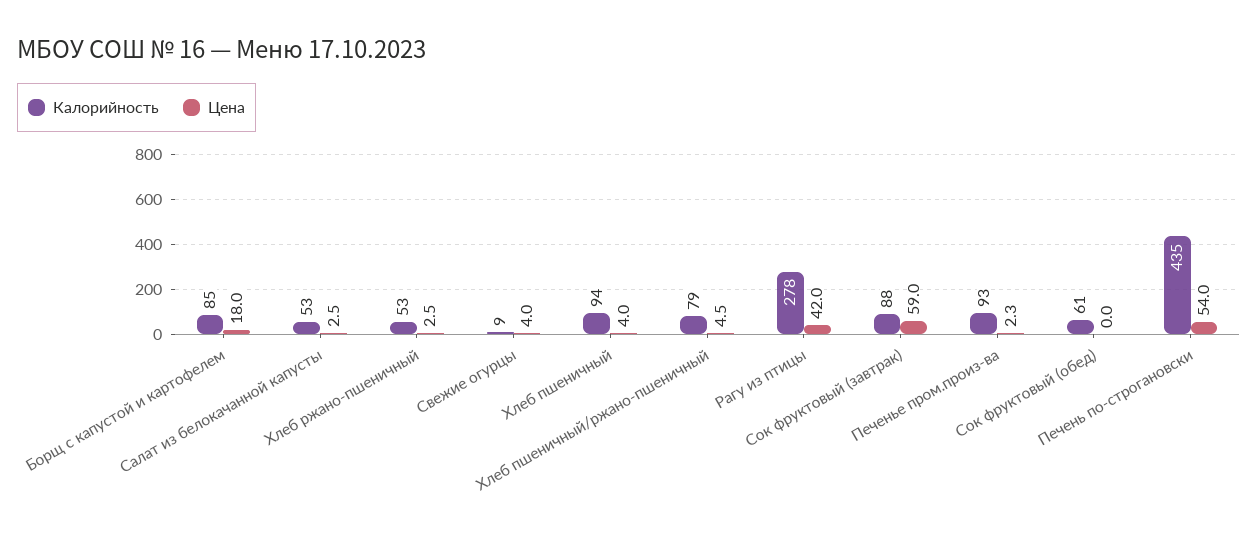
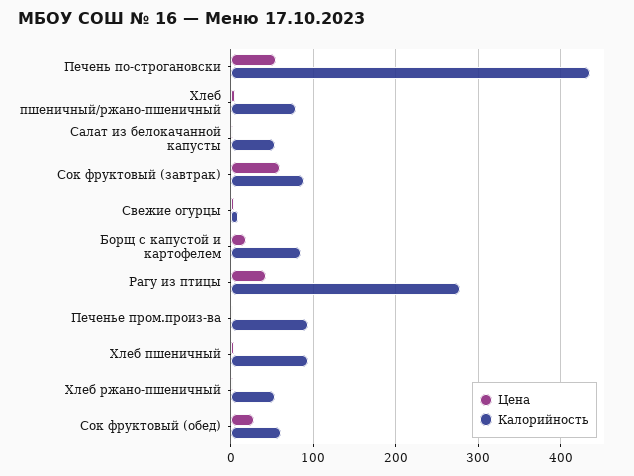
Цена, Сок фруктовый (обед): 0 -> 30

